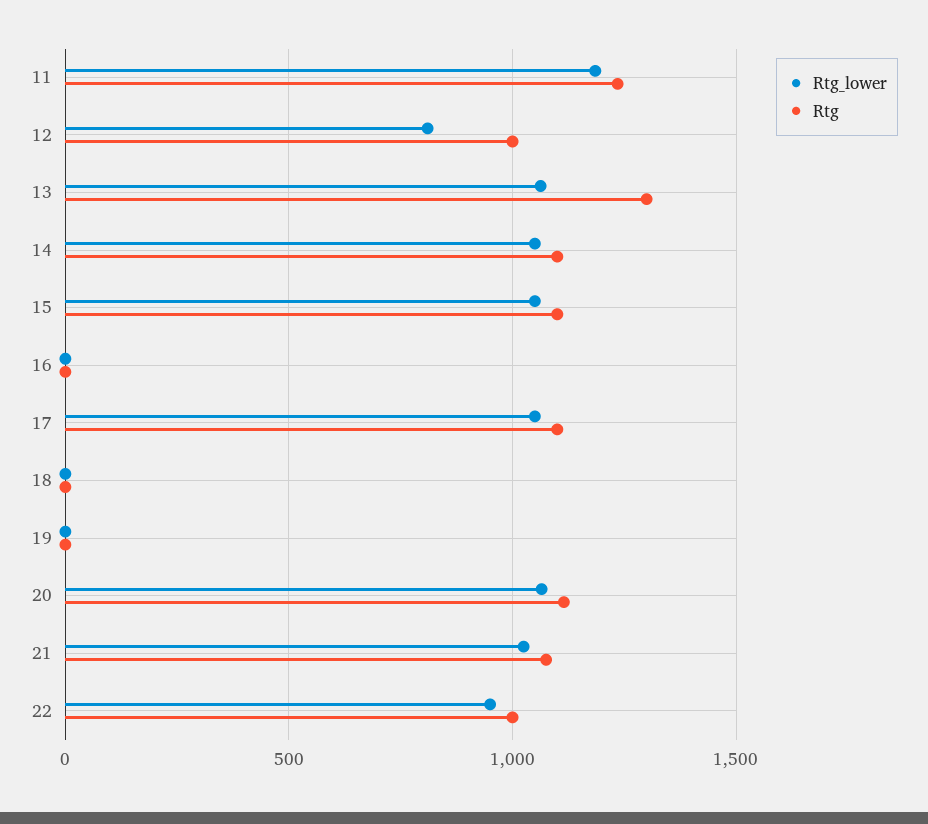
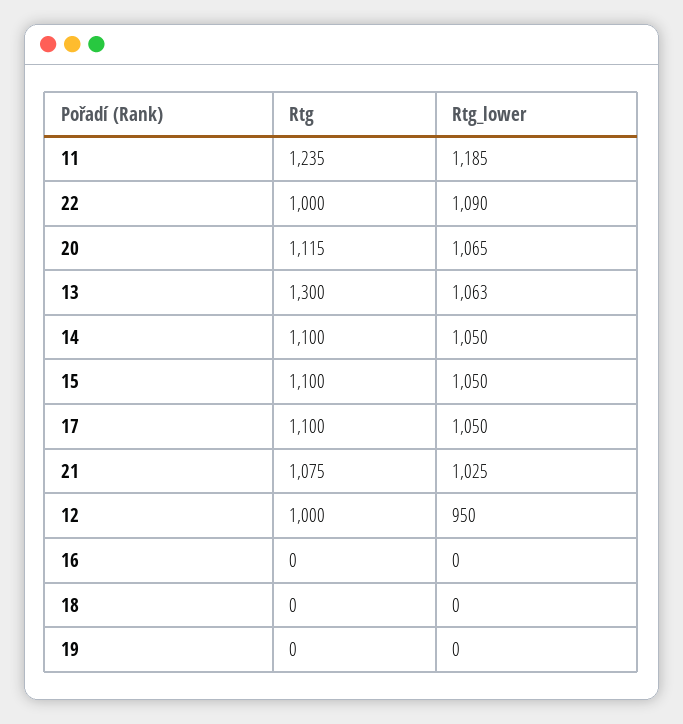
Rtg_lower, 12: 800 -> 950
Rtg_lower, 22: 950 -> 1090

